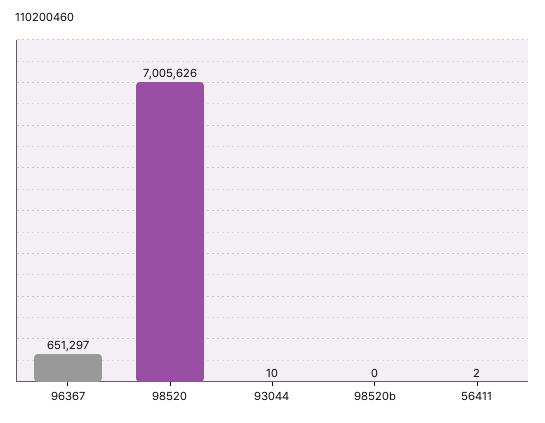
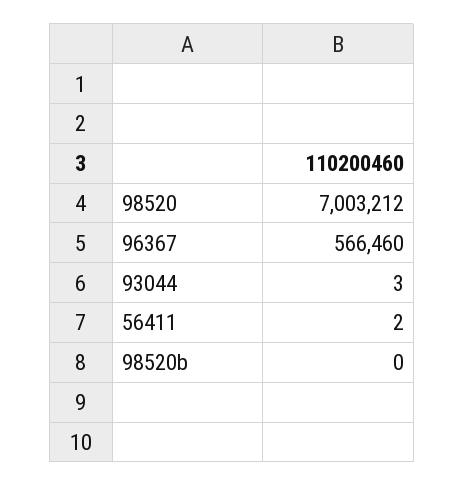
96367: 651297 -> 566460
98520: 7005626 -> 7003212
93044: 10 -> 3

